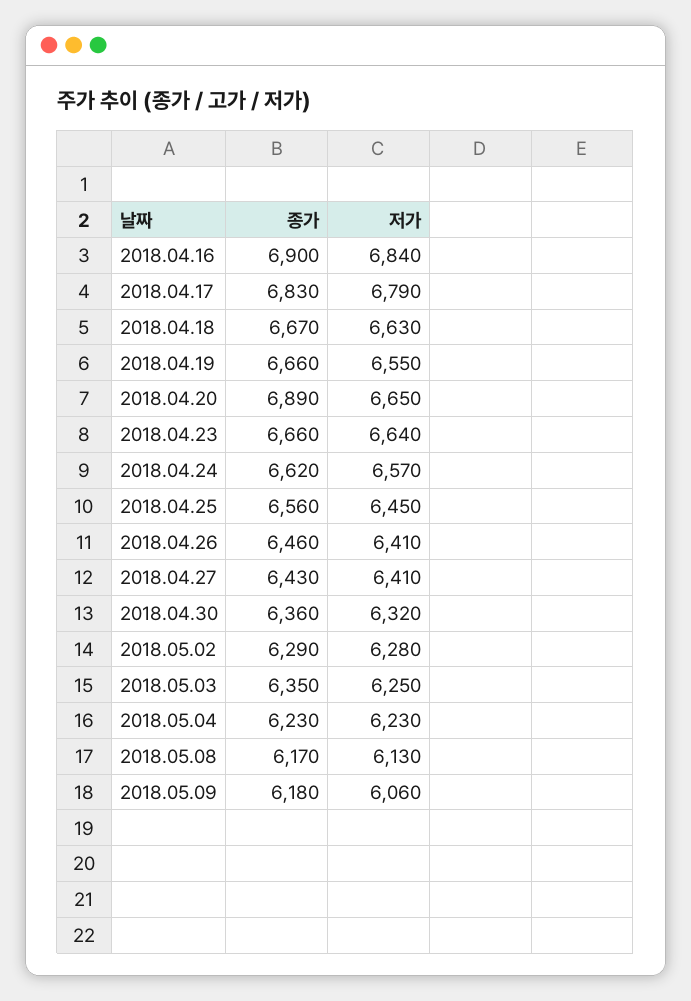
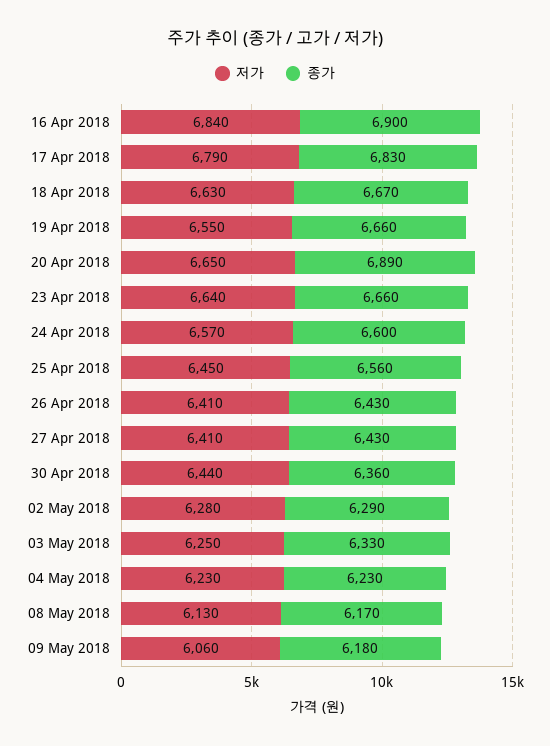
종가, 2018.04.24: 6620 -> 6600
종가, 2018.04.26: 6460 -> 6430
저가, 2018.04.30: 6320 -> 6440
종가, 2018.05.03: 6350 -> 6330

